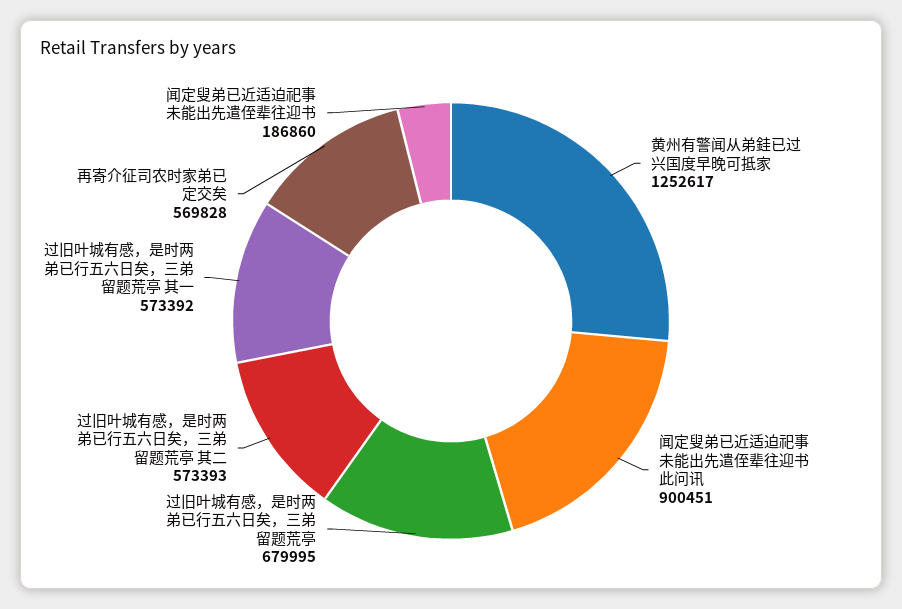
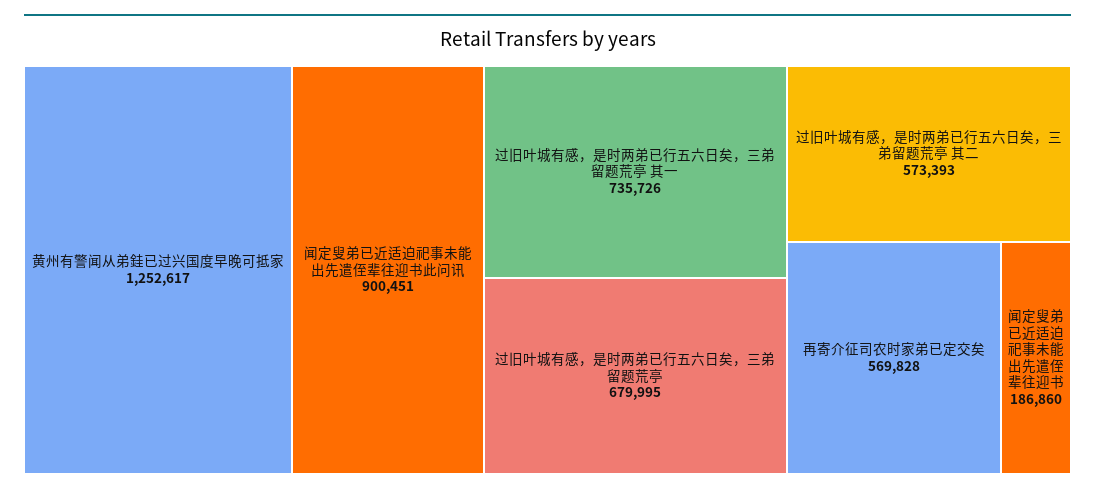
过旧叶城有感，是时两弟已行五六日矣，三弟留题荒亭 其一: 573392 -> 735726

